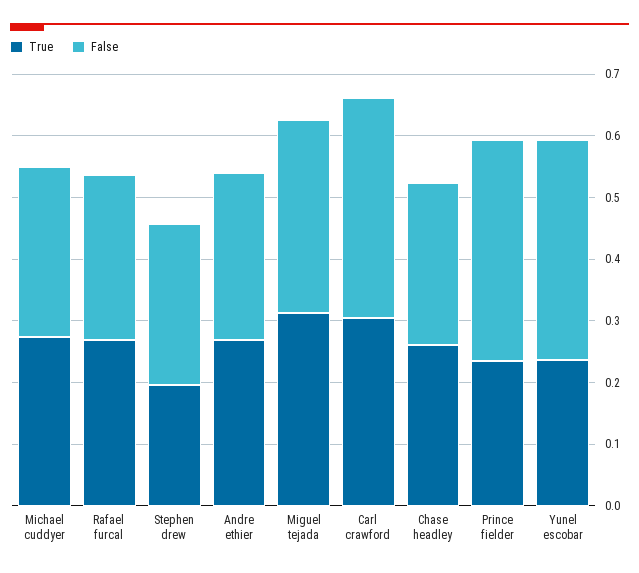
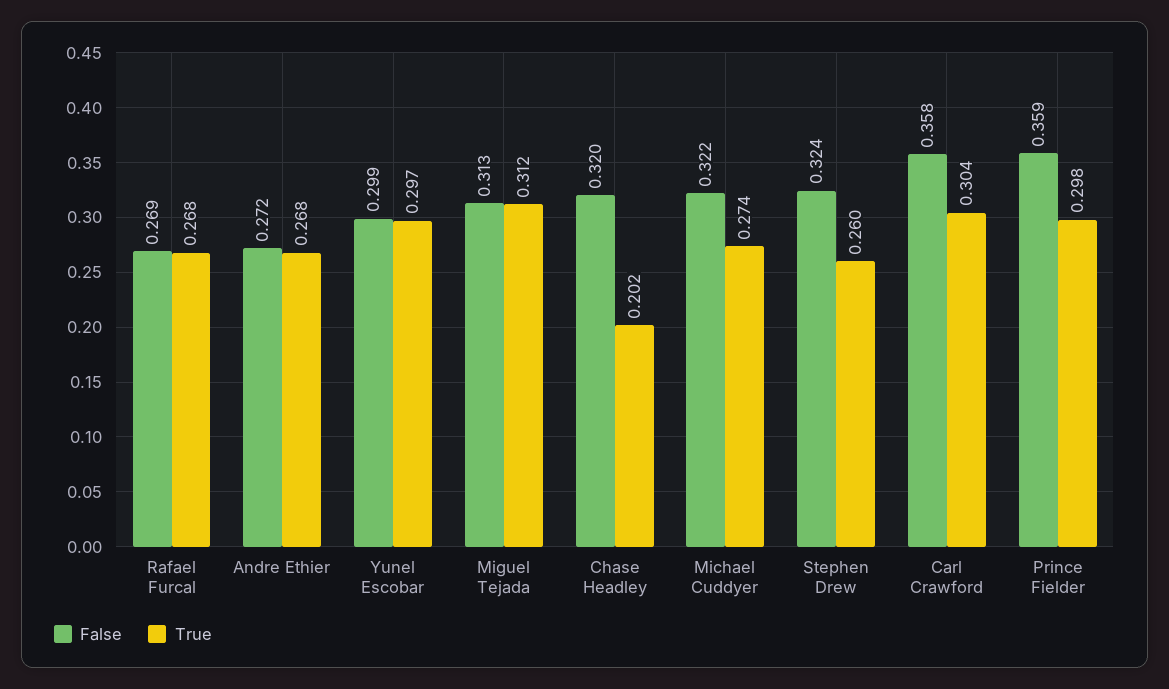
False, Michael cuddyer: 0.28 -> 0.322
True, Stephen drew: 0.2 -> 0.26
False, Stephen drew: 0.26 -> 0.324
True, Chase headley: 0.26 -> 0.202
False, Chase headley: 0.26 -> 0.32
True, Prince fielder: 0.24 -> 0.298
True, Yunel escobar: 0.24 -> 0.297
False, Yunel escobar: 0.36 -> 0.299

